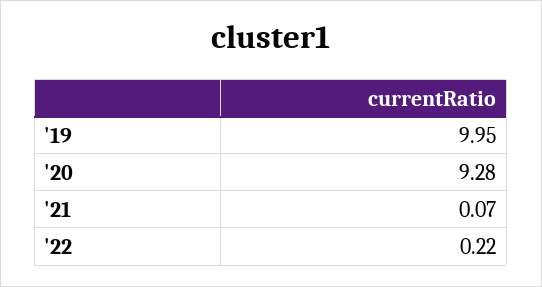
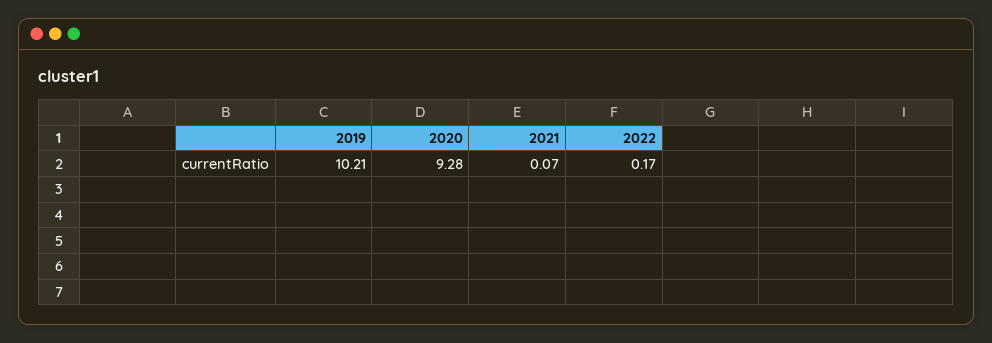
'19: 9.95 -> 10.21
'22: 0.22 -> 0.17

